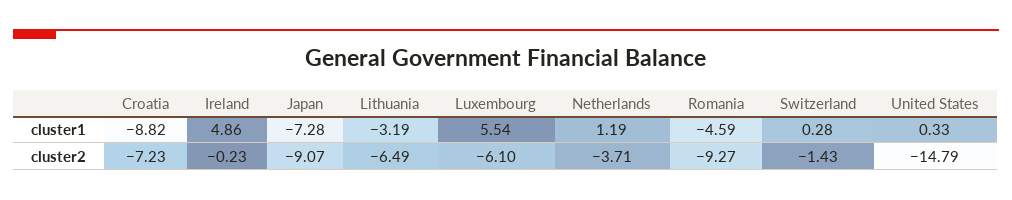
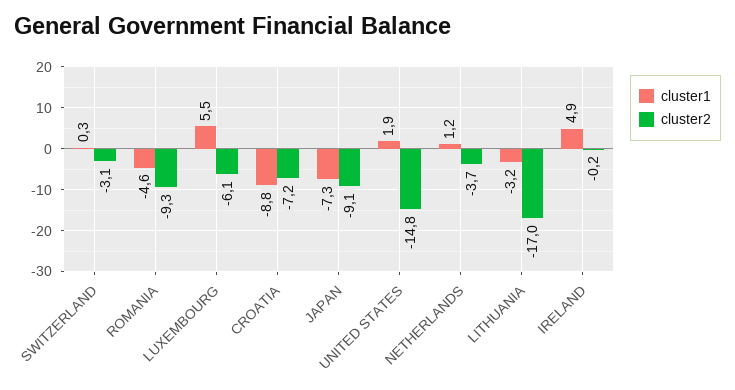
cluster1, United States: 0.33 -> 1.9
cluster2, Lithuania: -6.49 -> -17
cluster2, Switzerland: -1.43 -> -3.1

